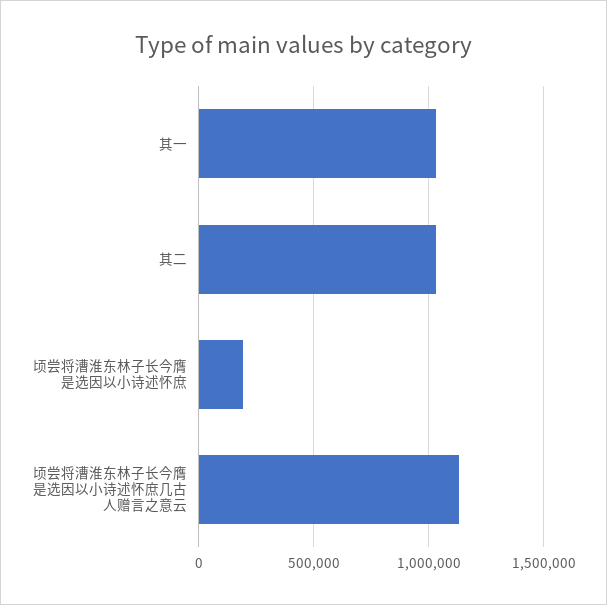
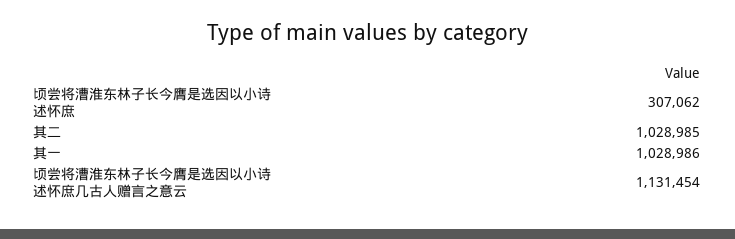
顷尝将漕淮东林子长今膺是选因以小诗述怀庶: 200000 -> 307062

